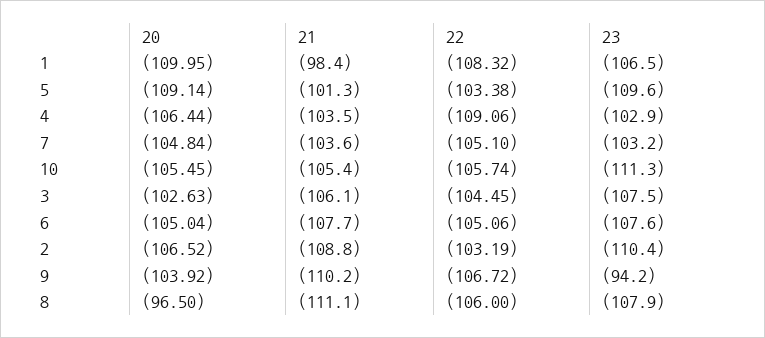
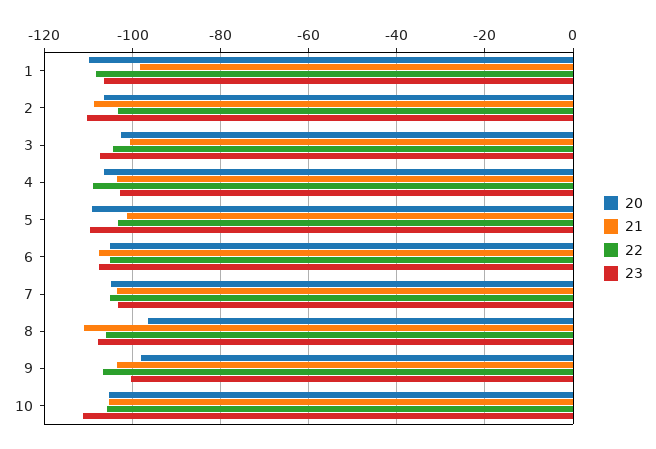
21, 3: -106.1 -> -100
20, 9: -103.92 -> -98
21, 9: -110.2 -> -104
23, 9: -94.2 -> -100

